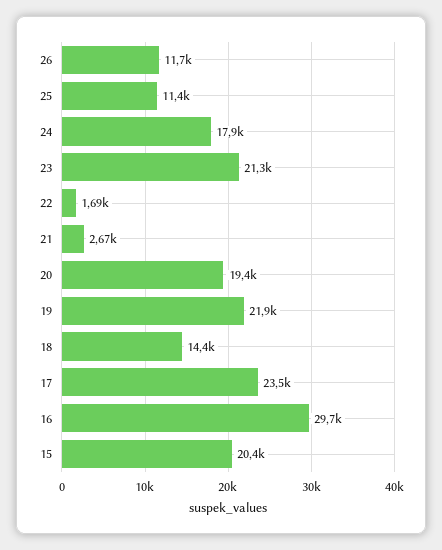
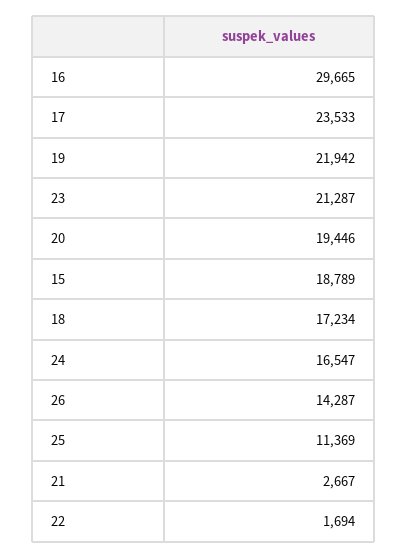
26: 11700 -> 14287
24: 17900 -> 16547
18: 14400 -> 17234
15: 20400 -> 18789

